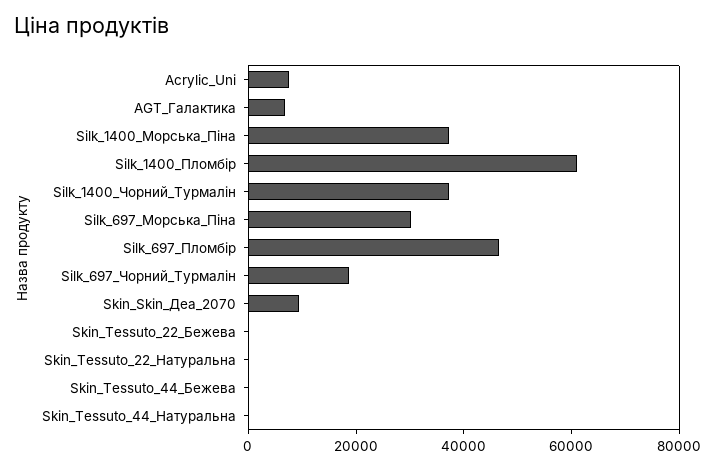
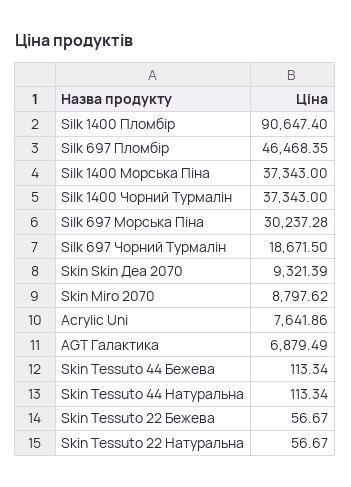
Silk_1400_Пломбір: 60000 -> 90647.4
Skin Miro 2070: none -> 8797.62

